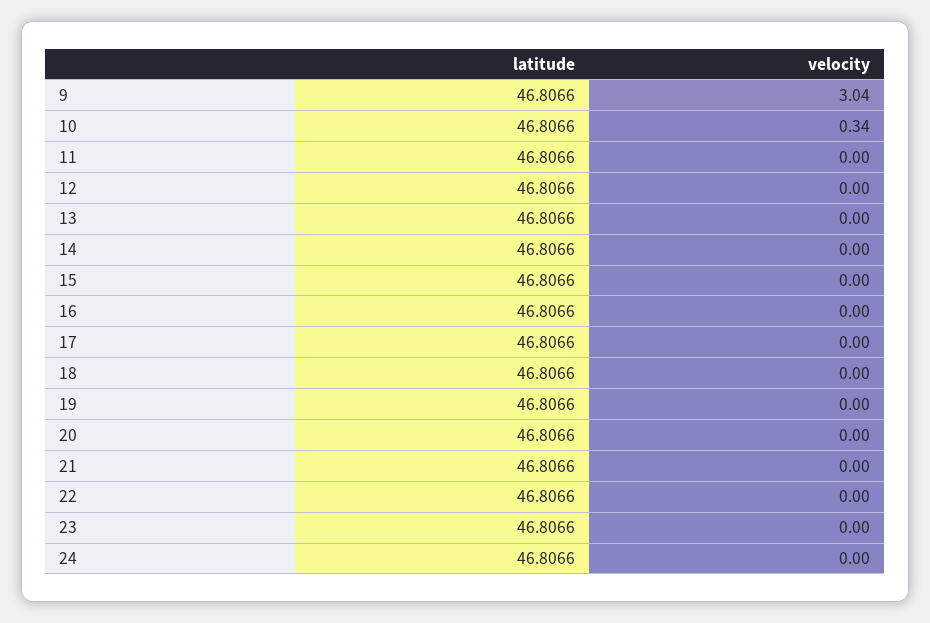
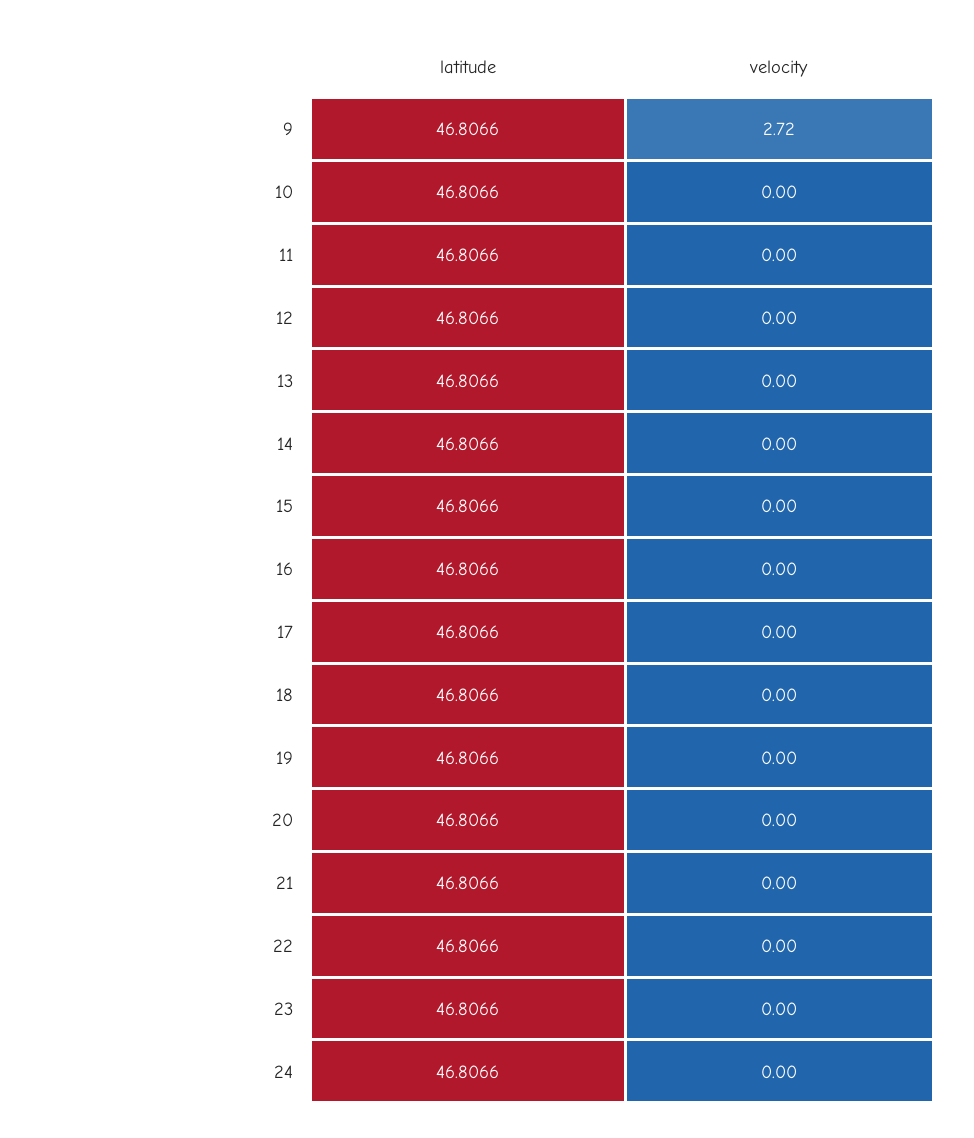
velocity, 9: 3.04 -> 2.72
velocity, 10: 0.34 -> 0

